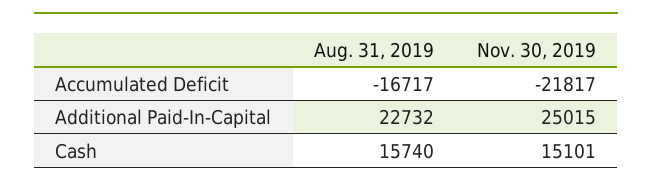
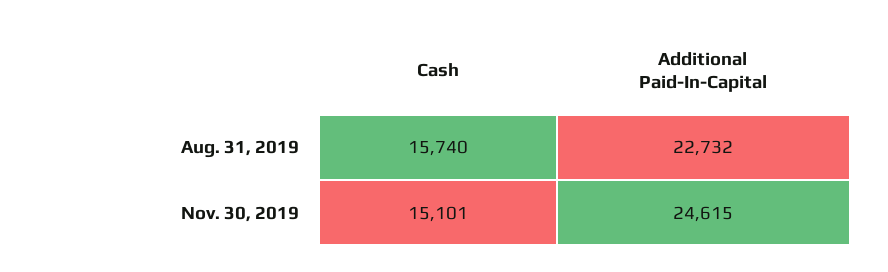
Aug. 31, 2019, Accumulated Deficit: -16717 -> none
Nov. 30, 2019, Accumulated Deficit: -21817 -> none
Nov. 30, 2019, Additional Paid-In-Capital: 25015 -> 24615

